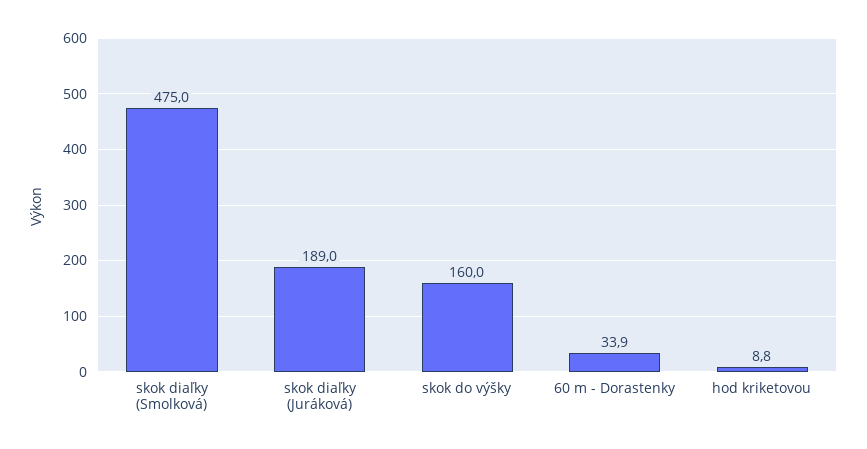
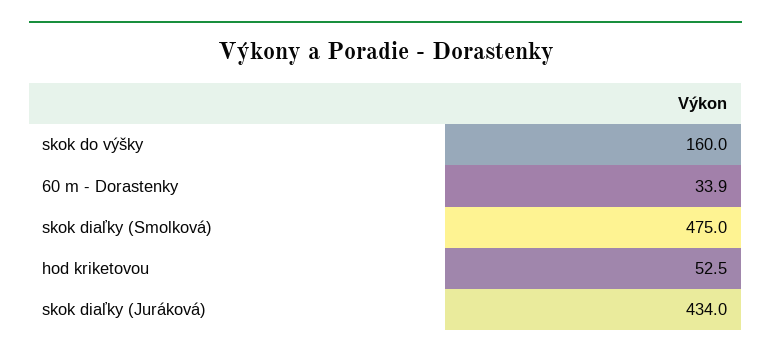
skok diaľky (Juráková): 189 -> 434
hod kriketovou: 8.8 -> 52.5

